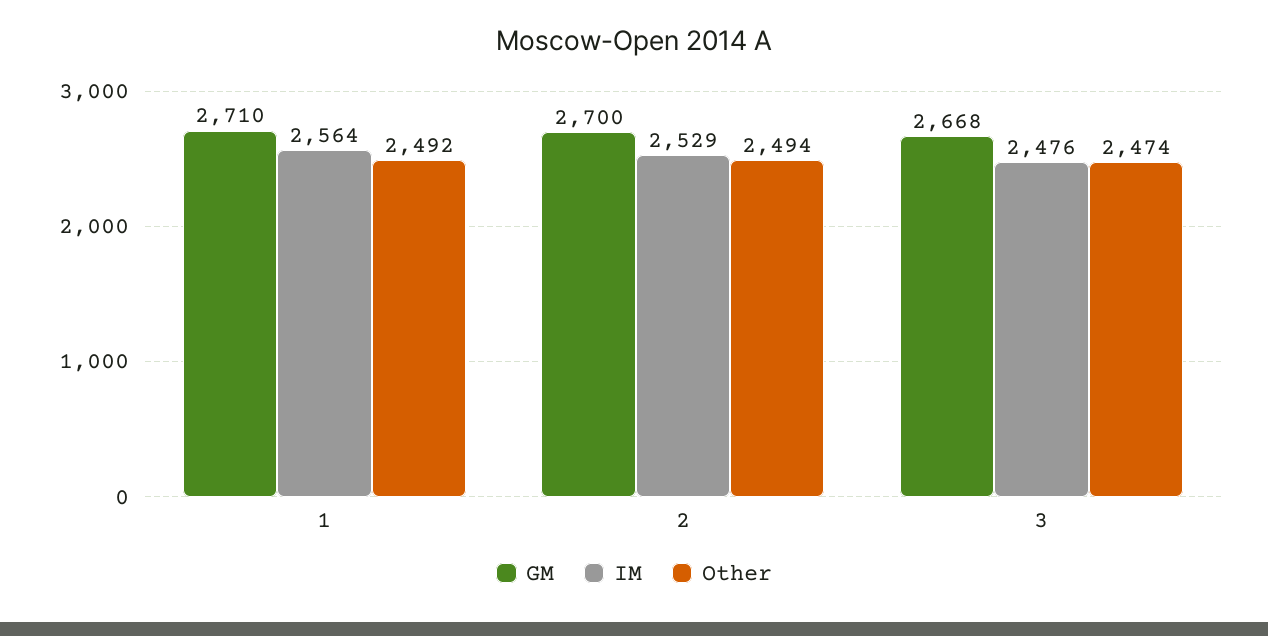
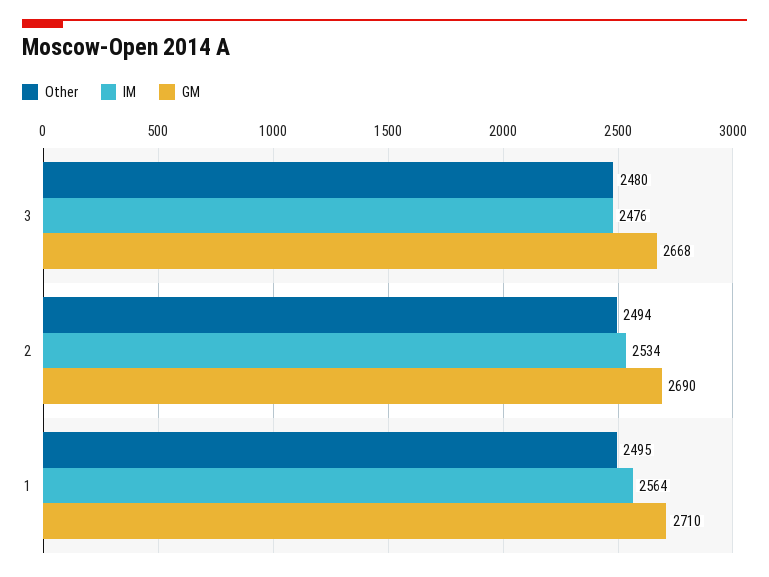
Other, 1: 2492 -> 2495
GM, 2: 2700 -> 2690
IM, 2: 2529 -> 2534
Other, 3: 2474 -> 2480

